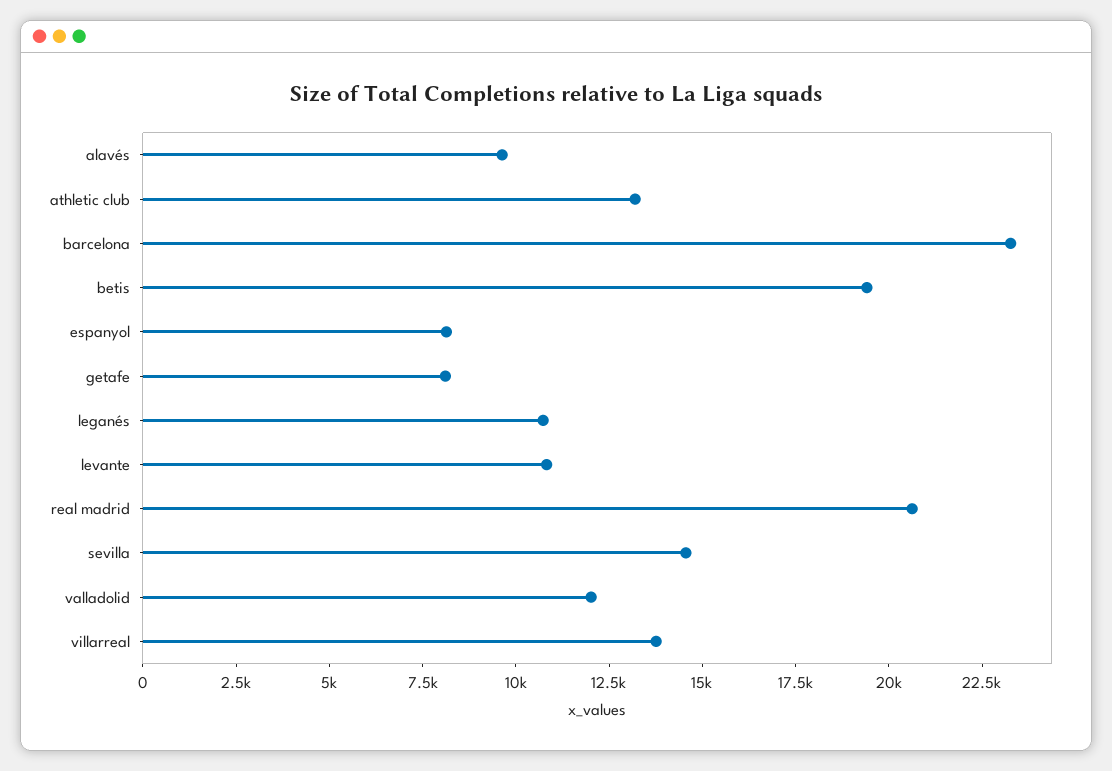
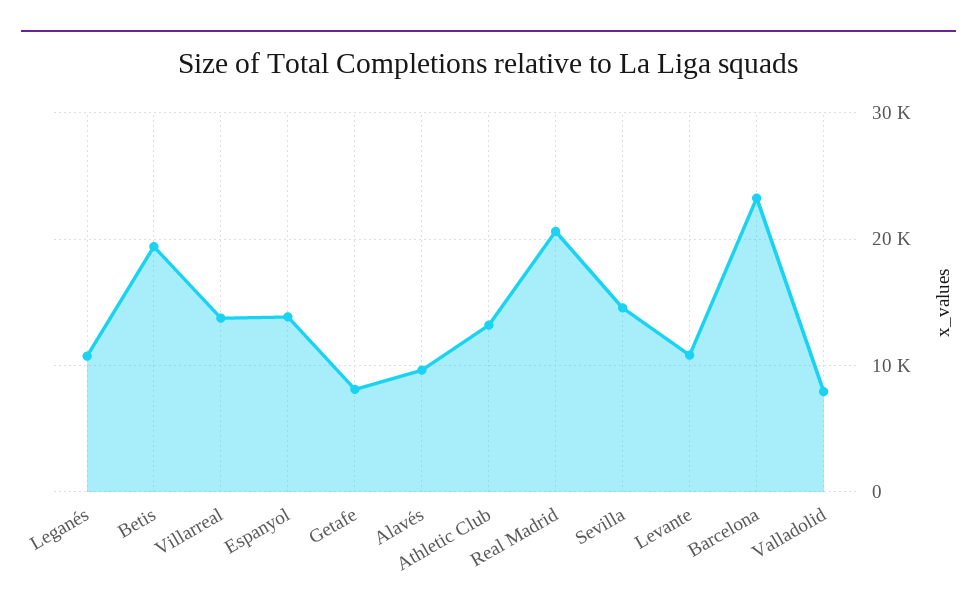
espanyol: 8000 -> 14000
valladolid: 12000 -> 8000

